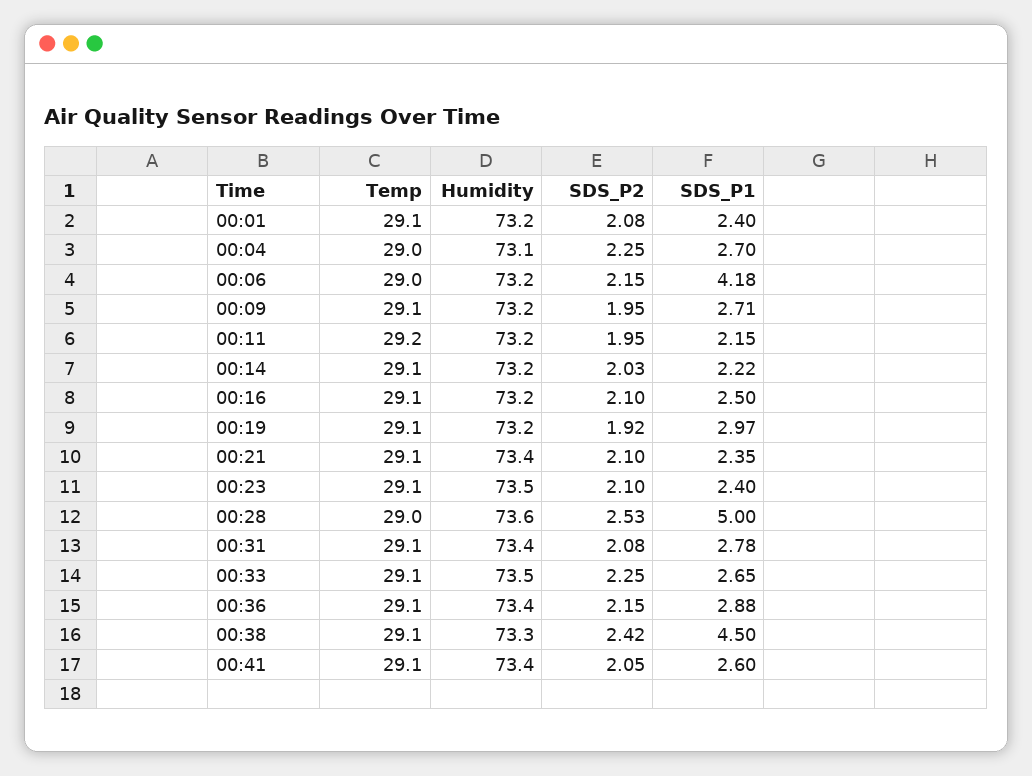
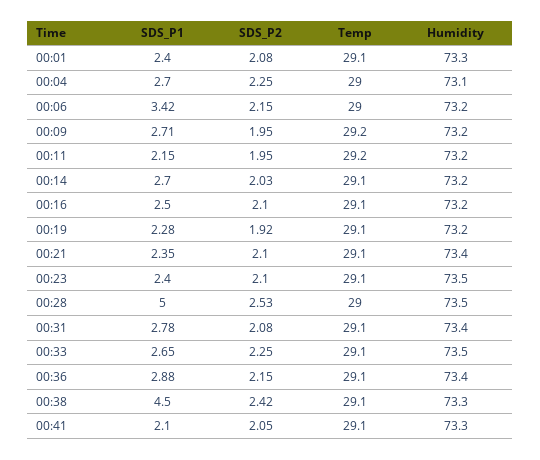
Humidity, 00:01: 73.2 -> 73.3
SDS_P1, 00:06: 4.18 -> 3.42
Temp, 00:09: 29.1 -> 29.2
SDS_P1, 00:14: 2.22 -> 2.7
SDS_P1, 00:19: 2.97 -> 2.28
Humidity, 00:28: 73.6 -> 73.5
Humidity, 00:41: 73.4 -> 73.3
SDS_P1, 00:41: 2.6 -> 2.1

